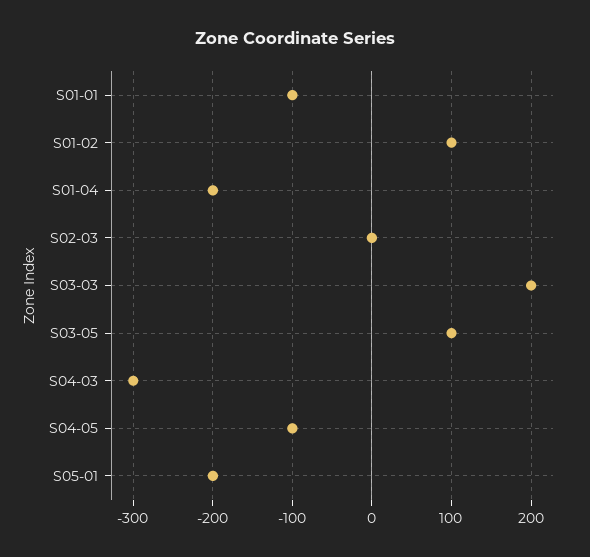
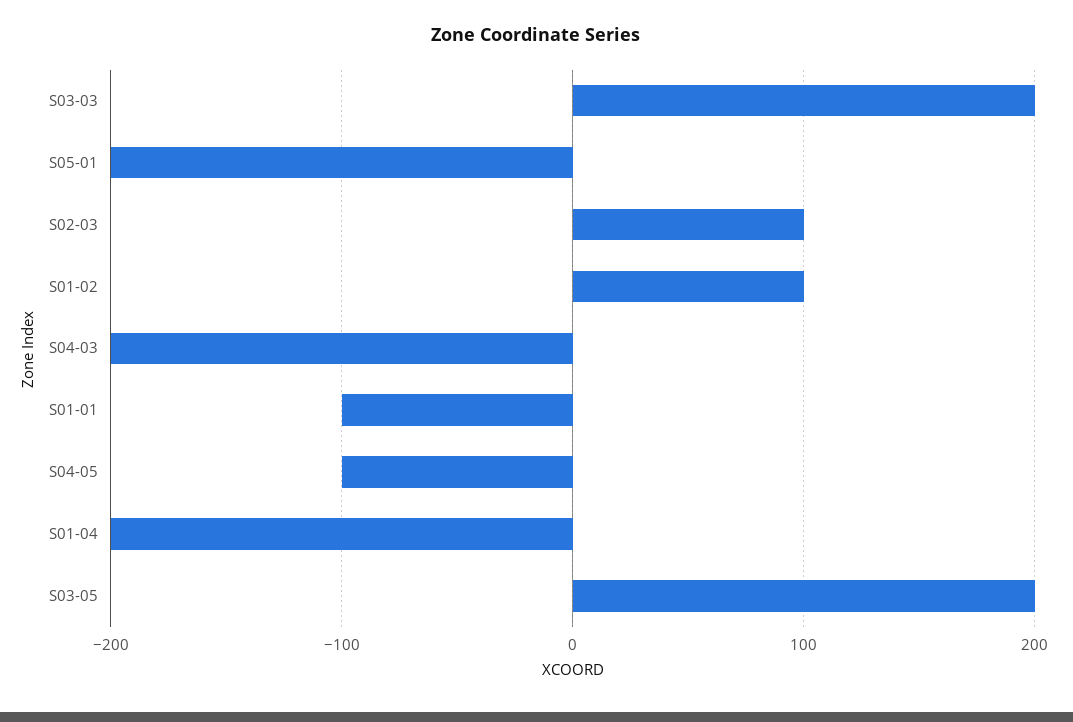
S02-03: 0 -> 100
S03-05: 100 -> 200
S04-03: -300 -> -200

